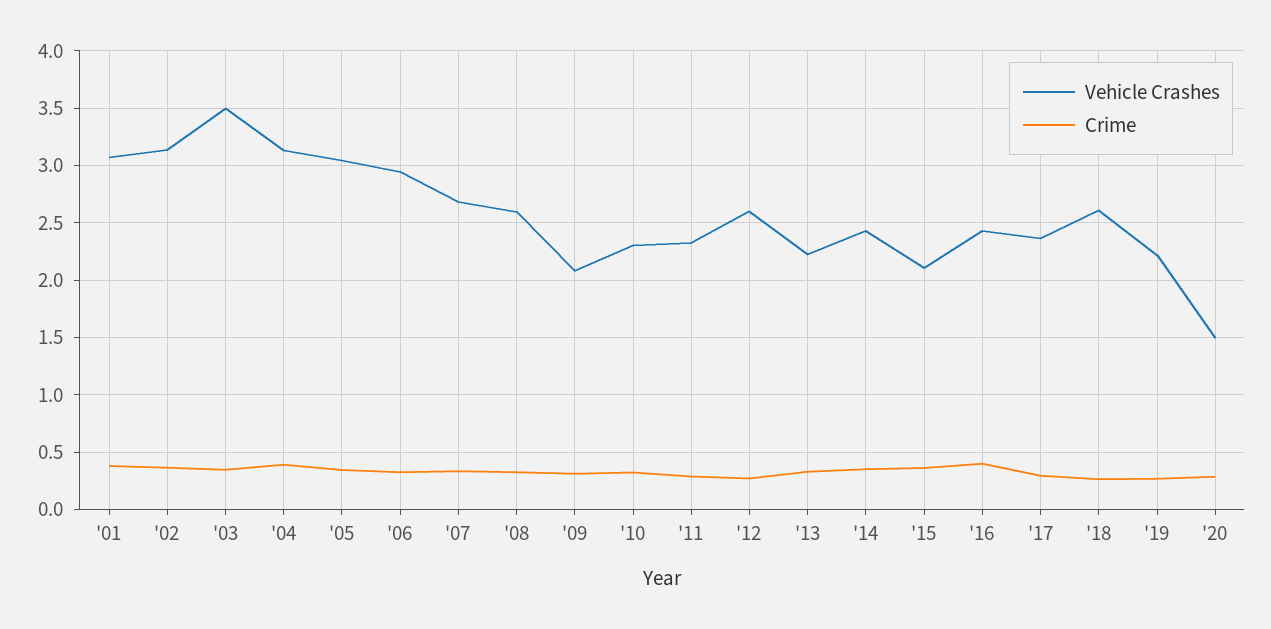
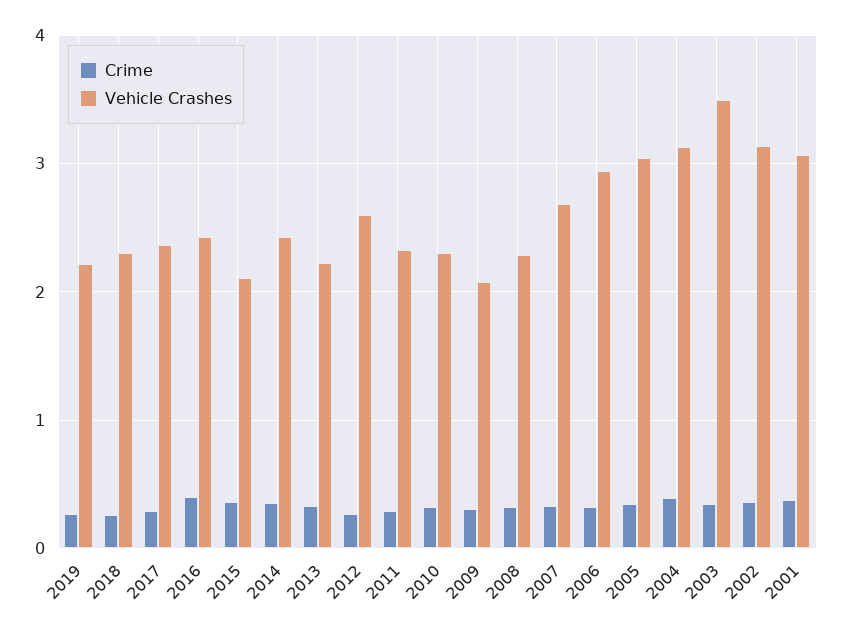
Vehicle Crashes, '08: 2.6 -> 2.3
Vehicle Crashes, '18: 2.6 -> 2.3
Vehicle Crashes, '20: 1.5 -> none
Crime, '20: 0.3 -> none

